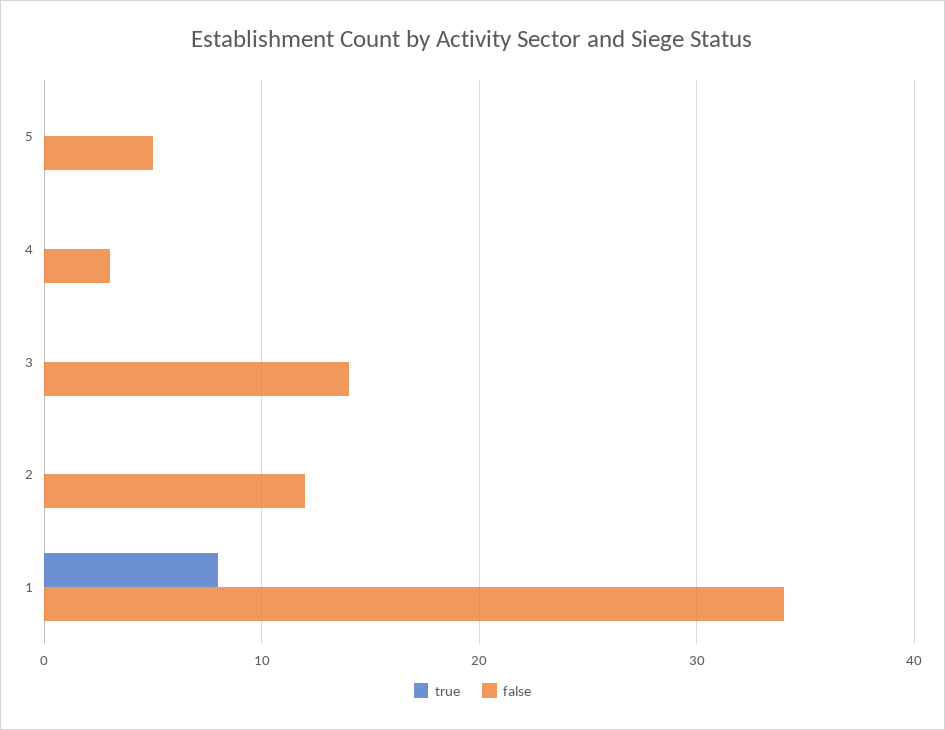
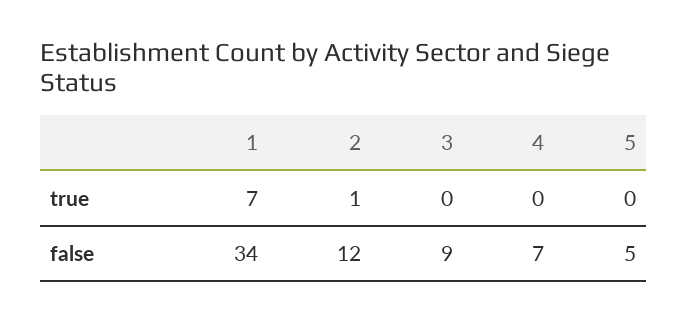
false, 4: 3 -> 7
false, 3: 14 -> 9
true, 2: 0 -> 1
true, 1: 8 -> 7

